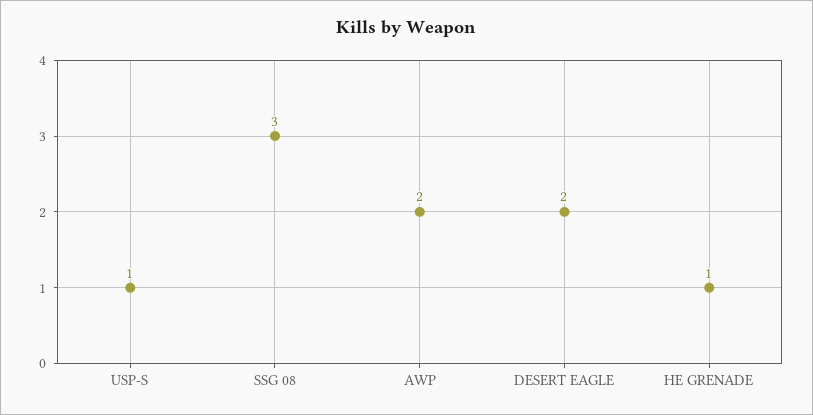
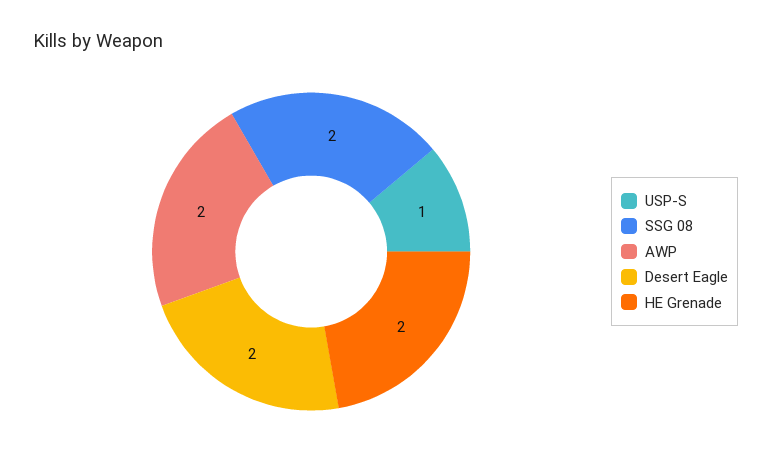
SSG 08: 3 -> 2
HE GRENADE: 1 -> 2

